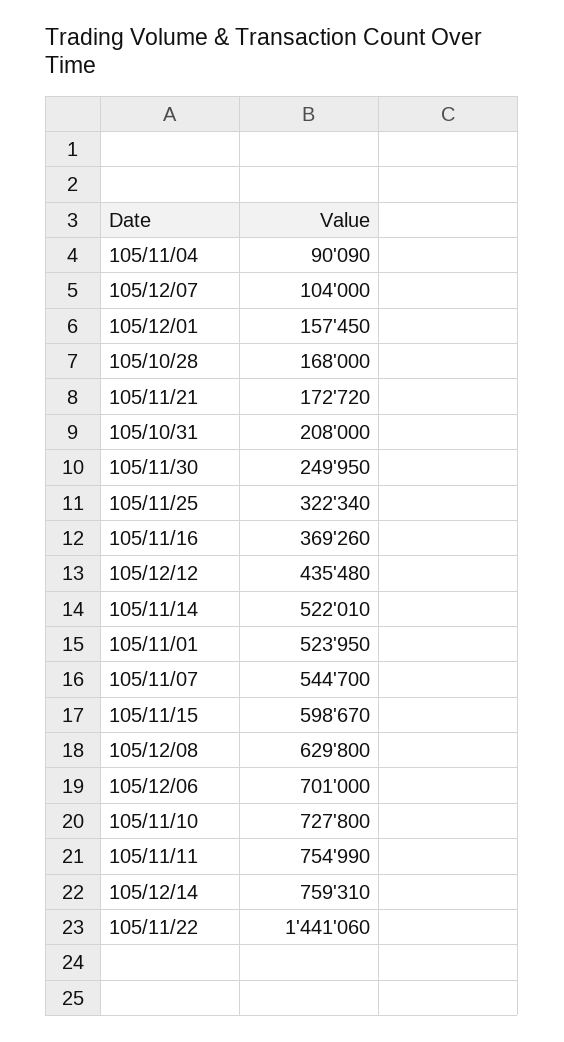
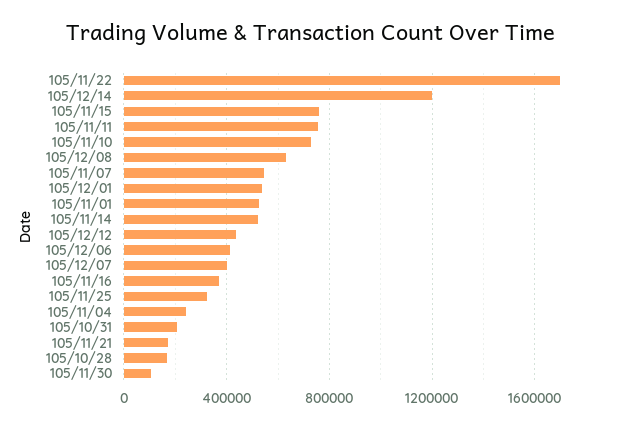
105/11/04: 90090 -> 250000
105/12/07: 104000 -> 400000
105/12/01: 157450 -> 550000
105/11/30: 249950 -> 100000
105/11/15: 598670 -> 750000
105/12/06: 701000 -> 400000
105/12/14: 759310 -> 1200000
105/11/22: 1441060 -> 1700000

